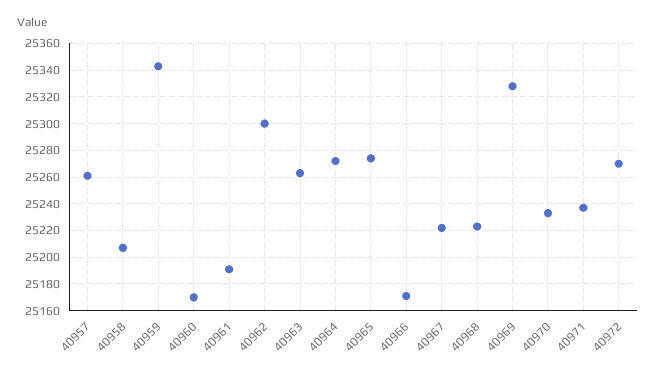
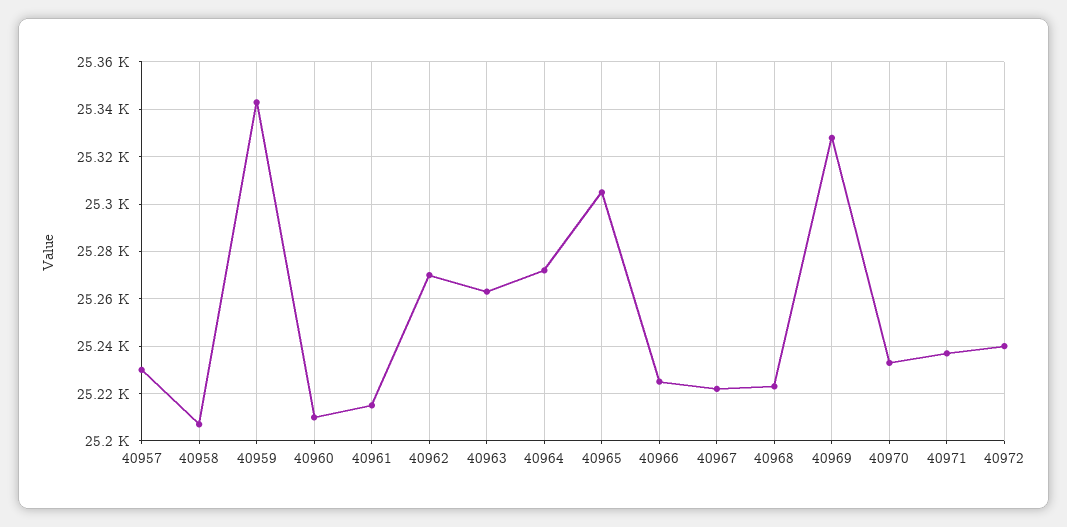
40957: 25260 -> 25230
40960: 25170 -> 25210
40961: 25190 -> 25215
40962: 25300 -> 25270
40965: 25275 -> 25305
40966: 25170 -> 25225
40972: 25270 -> 25240

